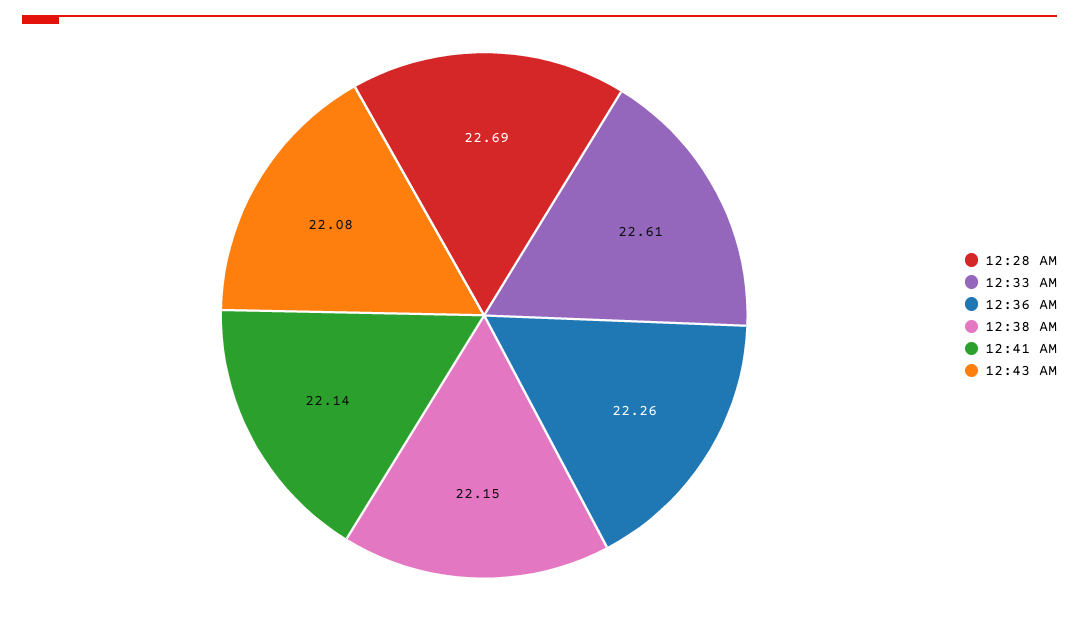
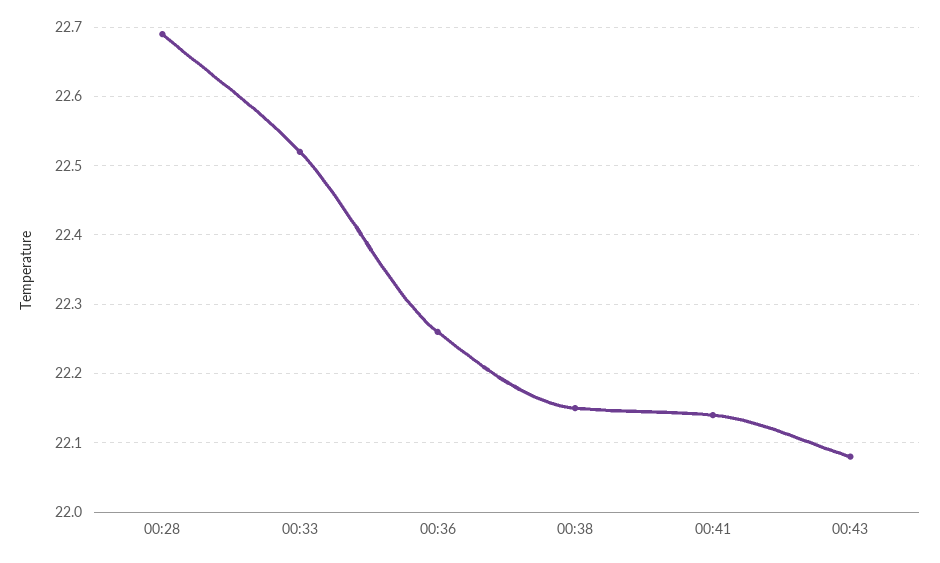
12:33 AM: 22.61 -> 22.52

